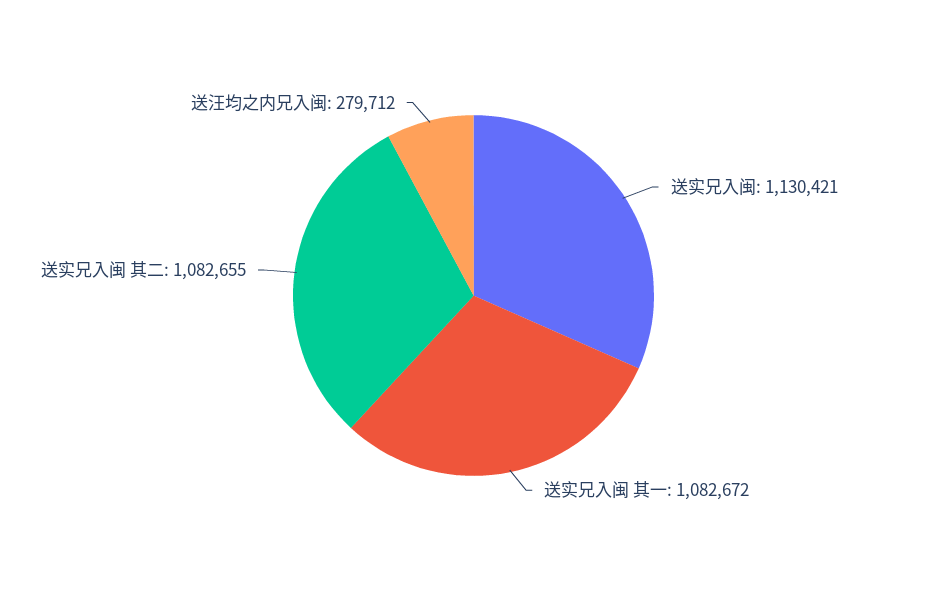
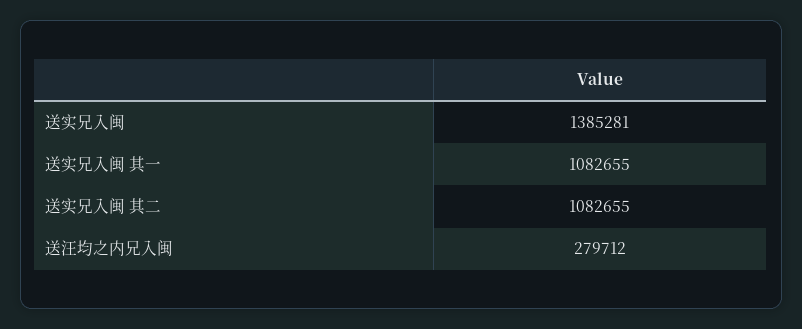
送实兄入闽: 1130421 -> 1385281
送实兄入闽 其一: 1082672 -> 1082655

